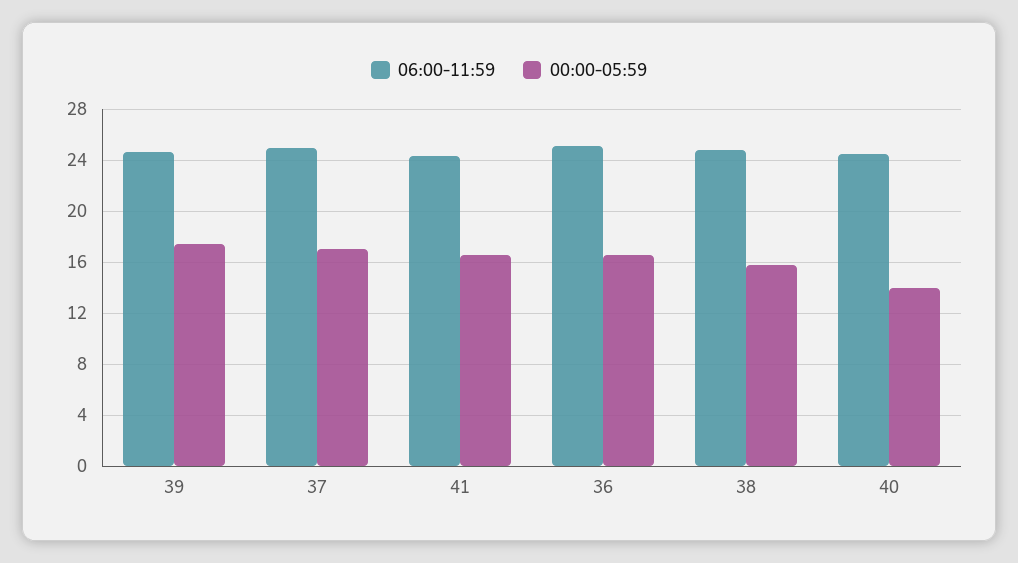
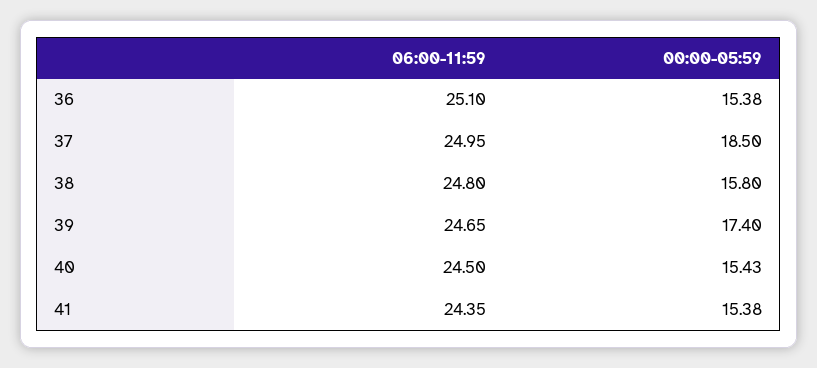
00:00-05:59, 37: 17 -> 18.5
00:00-05:59, 41: 16.5 -> 15.38
00:00-05:59, 36: 16.5 -> 15.38
00:00-05:59, 40: 14 -> 15.43

